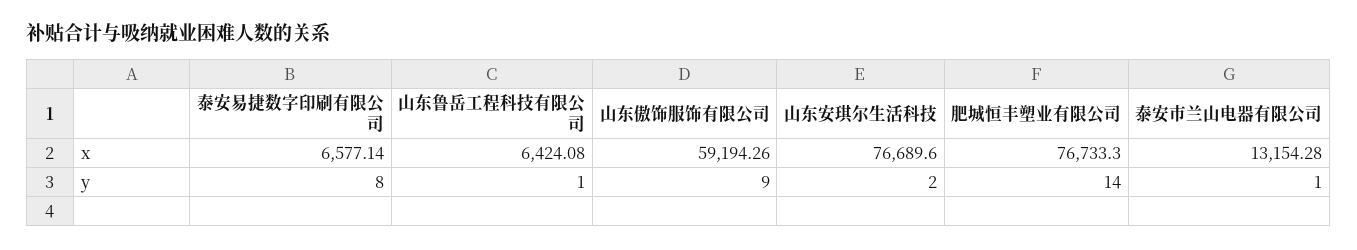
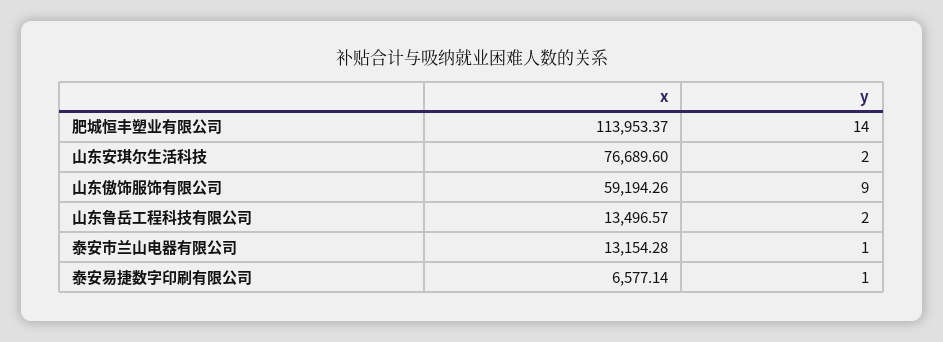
山东鲁岳工程科技有限公司, x: 6424.08 -> 13496.57
肥城恒丰塑业有限公司, x: 76733.3 -> 113953.37
泰安易捷数字印刷有限公司, y: 8 -> 1
山东鲁岳工程科技有限公司, y: 1 -> 2

